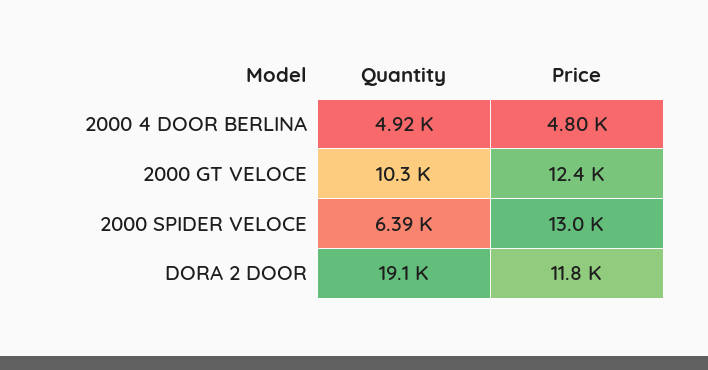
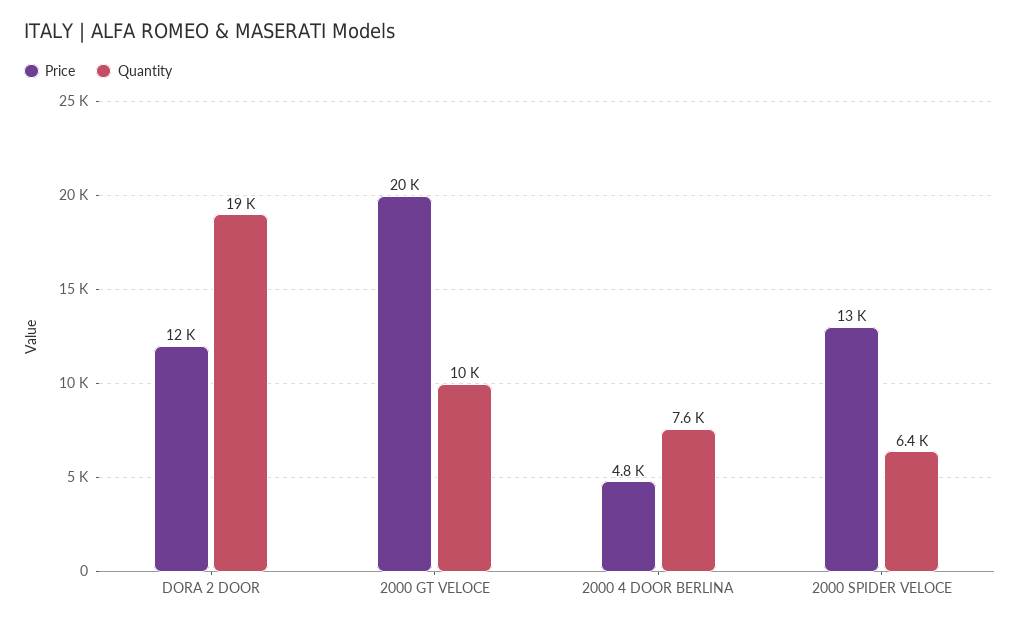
Quantity, 2000 4 DOOR BERLINA: 4920 -> 7600
Price, 2000 GT VELOCE: 12400 -> 20000

